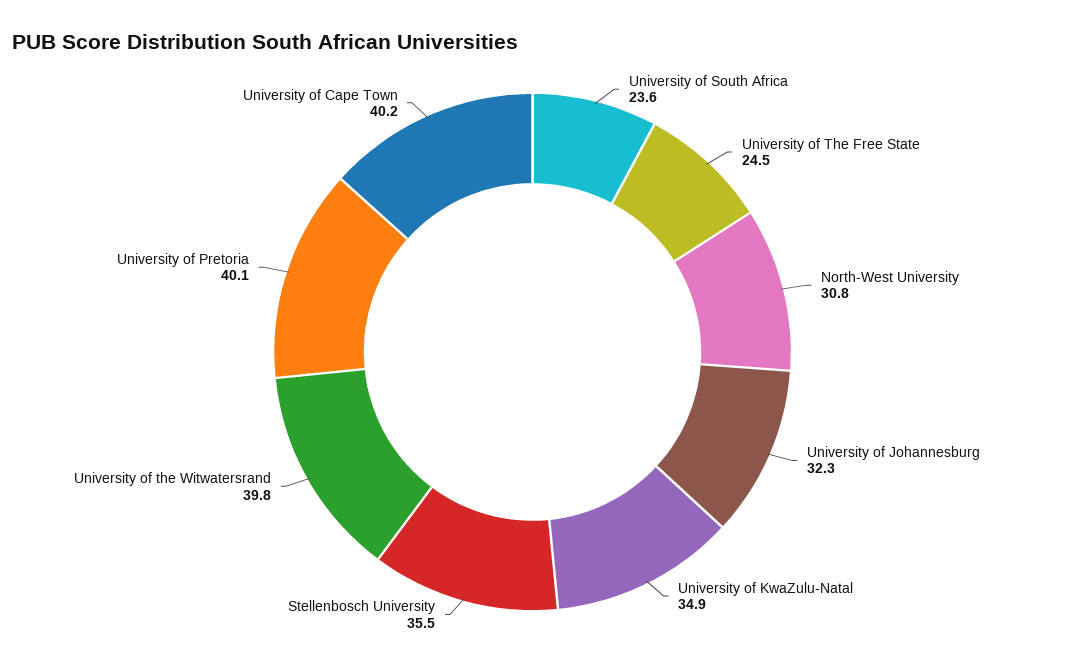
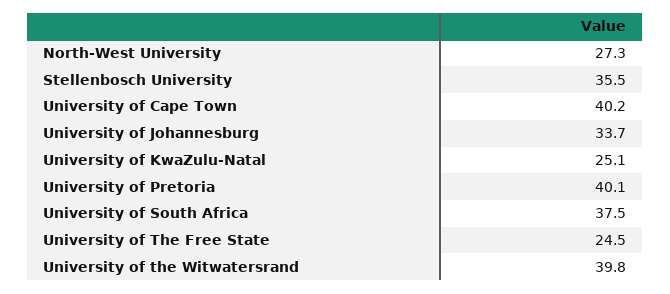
University of South Africa: 23.6 -> 37.5
North-West University: 30.8 -> 27.3
University of Johannesburg: 32.3 -> 33.7
University of KwaZulu-Natal: 34.9 -> 25.1

